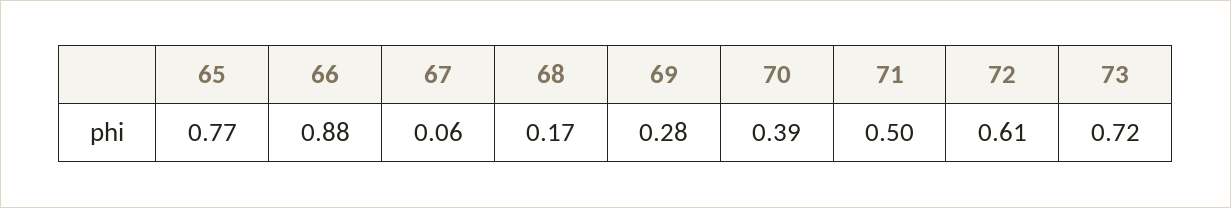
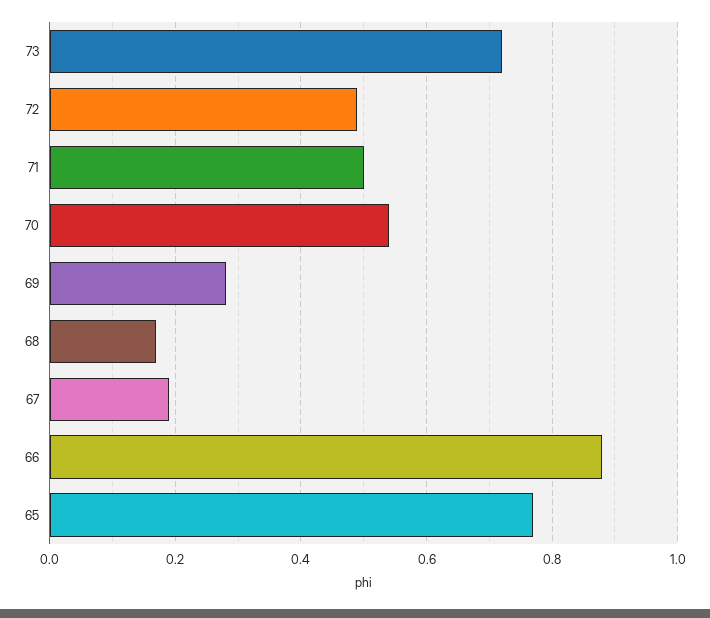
67: 0.06 -> 0.2
70: 0.39 -> 0.55
72: 0.61 -> 0.5

